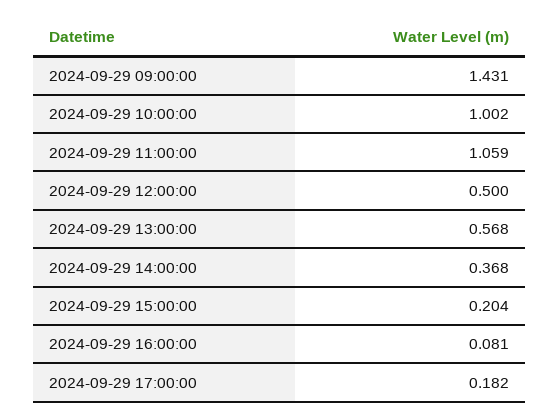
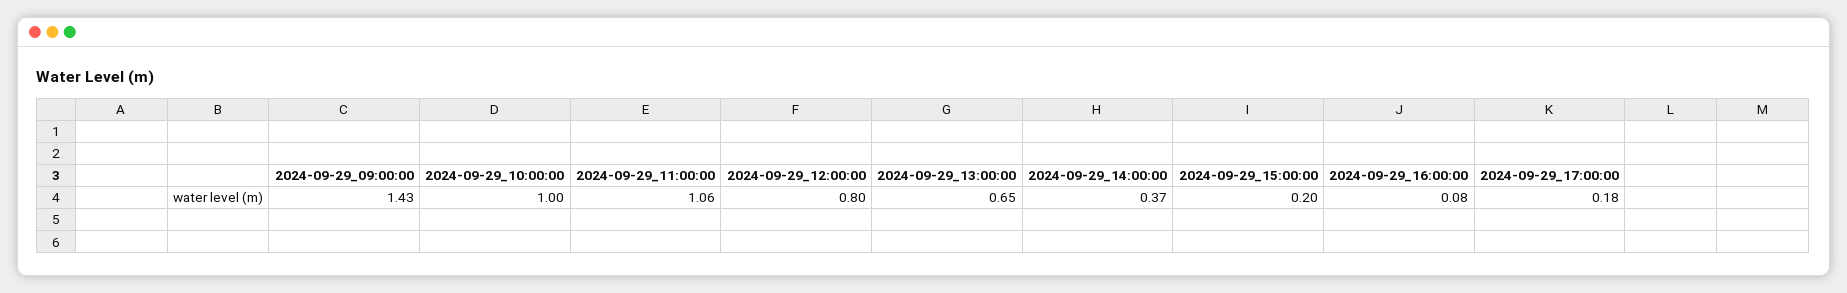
2024-09-29 12:00:00: 0.5 -> 0.8
2024-09-29 13:00:00: 0.568 -> 0.65

